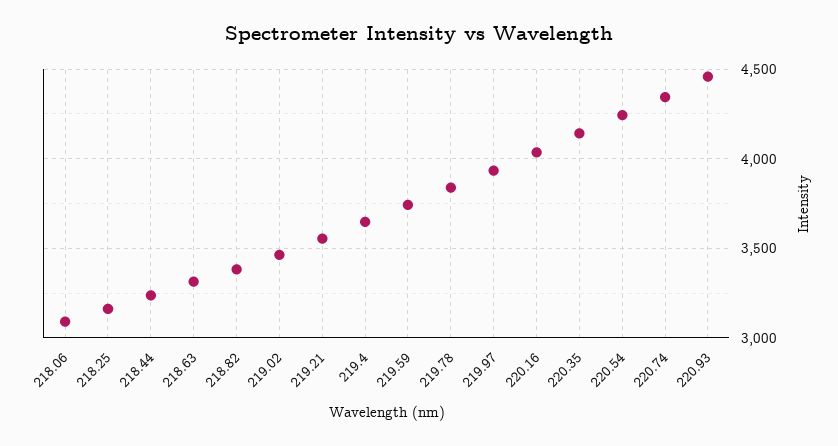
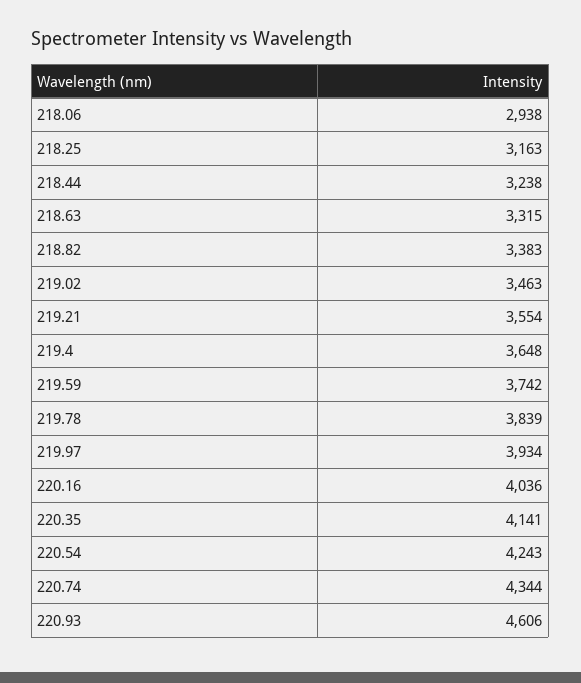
218.06: 3100 -> 2938
220.93: 4450 -> 4606

